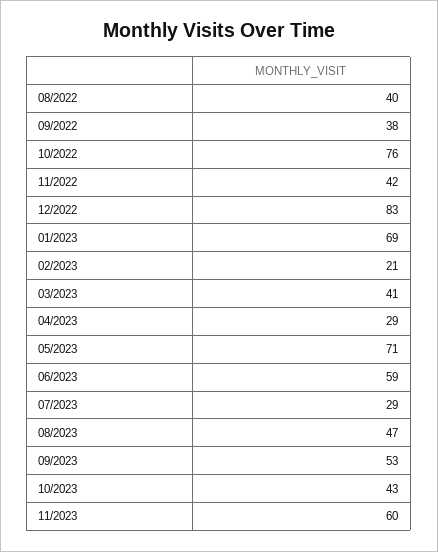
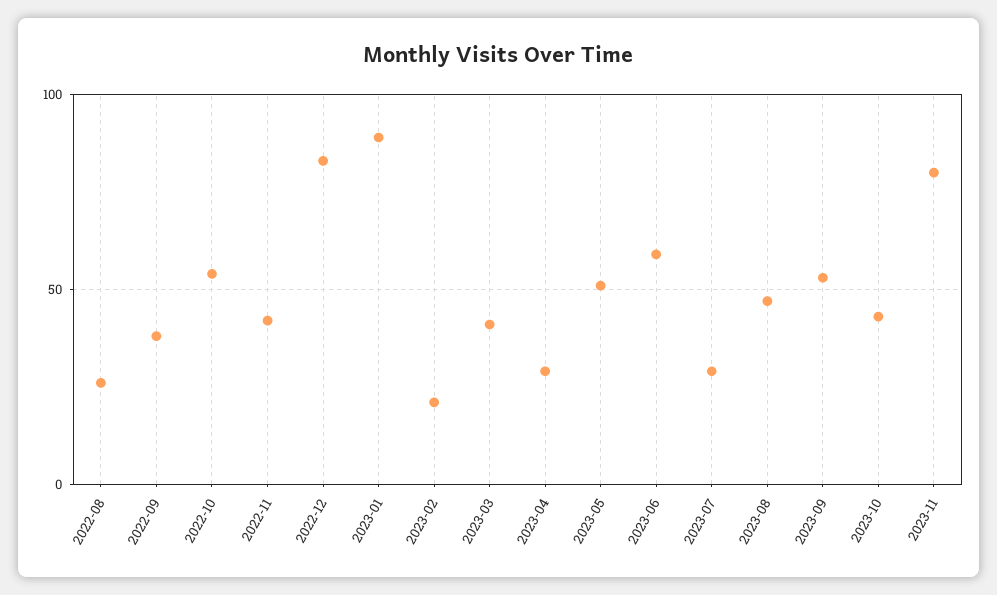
08/2022: 40 -> 25
10/2022: 76 -> 55
01/2023: 69 -> 90
05/2023: 71 -> 50
11/2023: 60 -> 80

